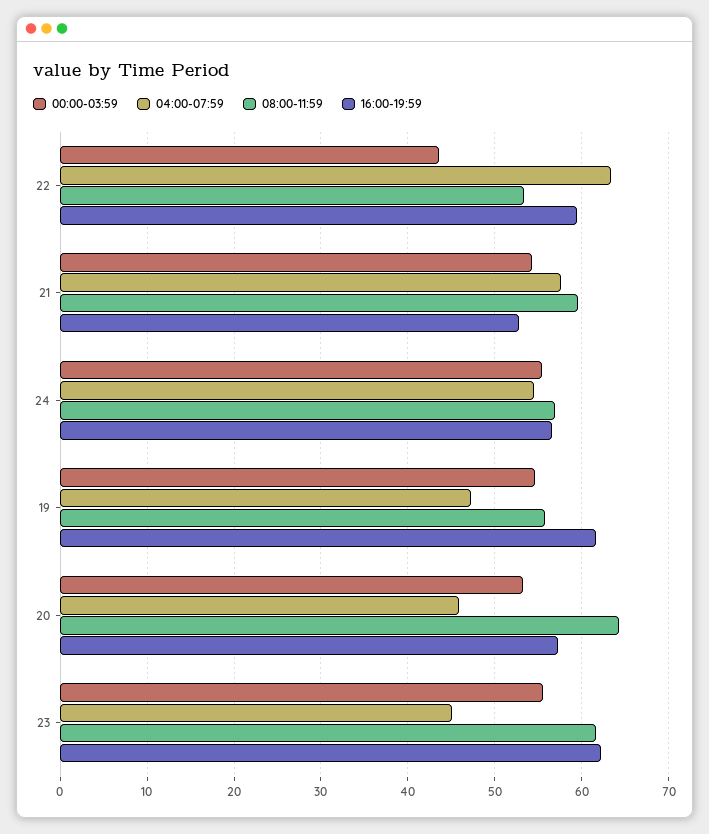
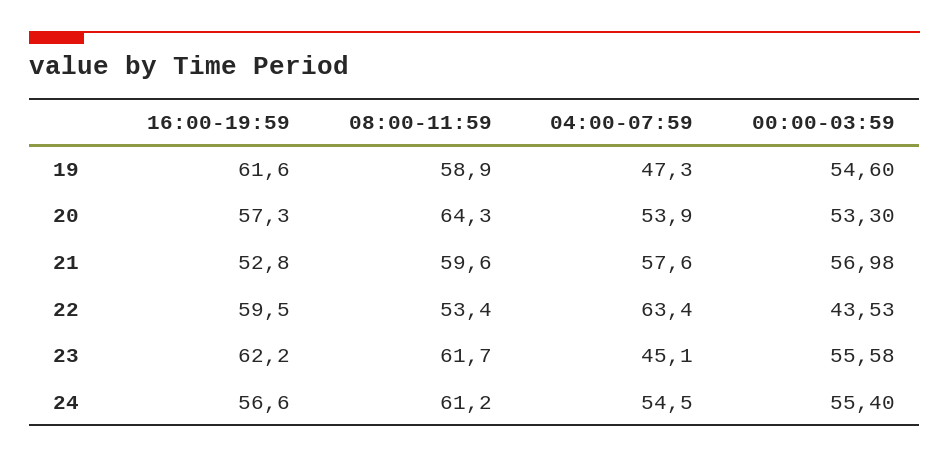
00:00-03:59, 21: 54 -> 56.98
08:00-11:59, 24: 57 -> 61.2
08:00-11:59, 19: 56 -> 58.9
04:00-07:59, 20: 46 -> 53.9

